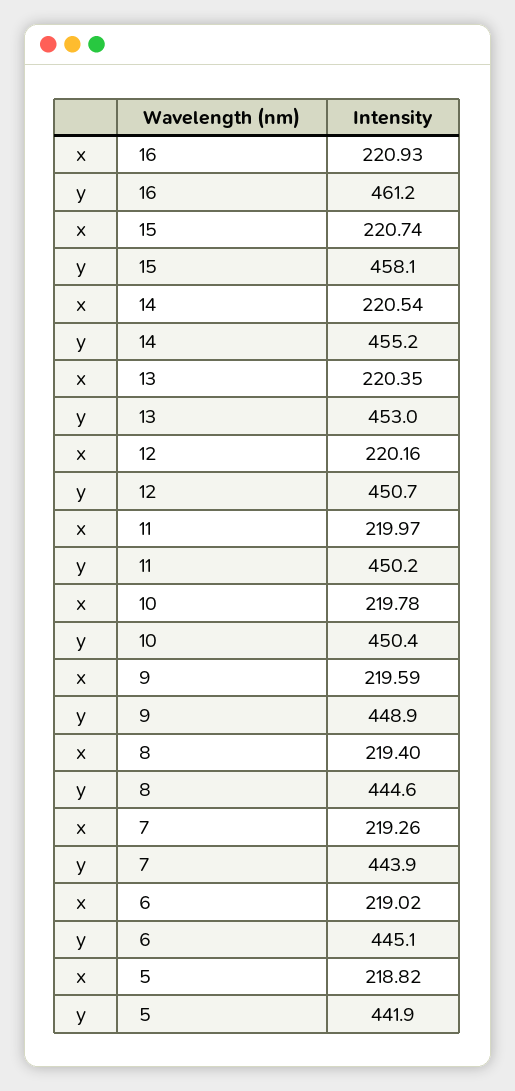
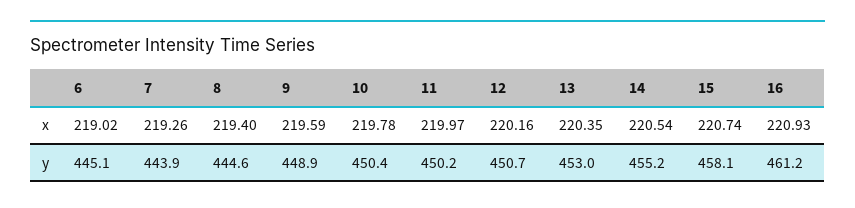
x, 5: 218.82 -> none
y, 5: 441.9 -> none

